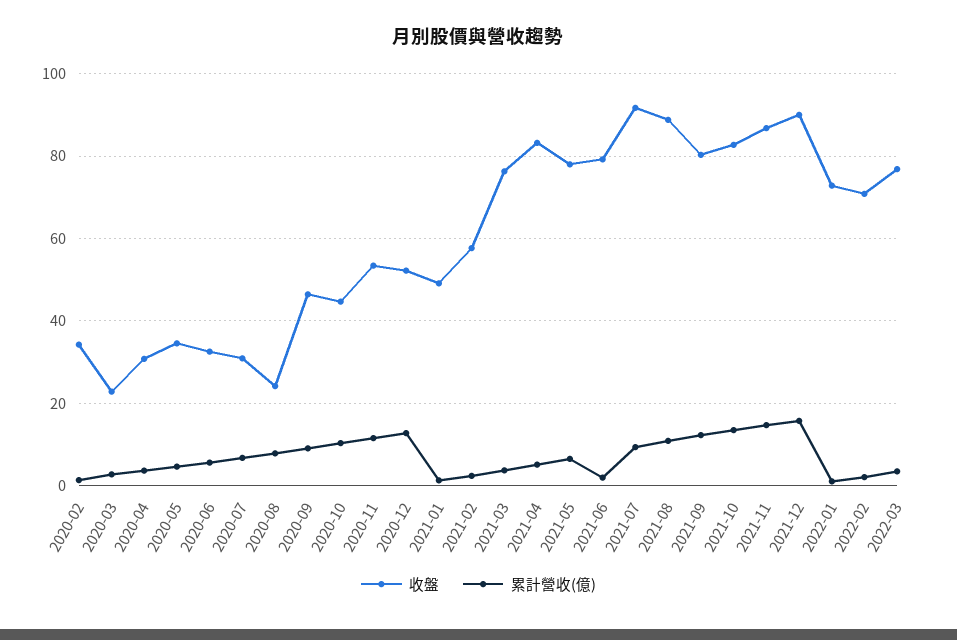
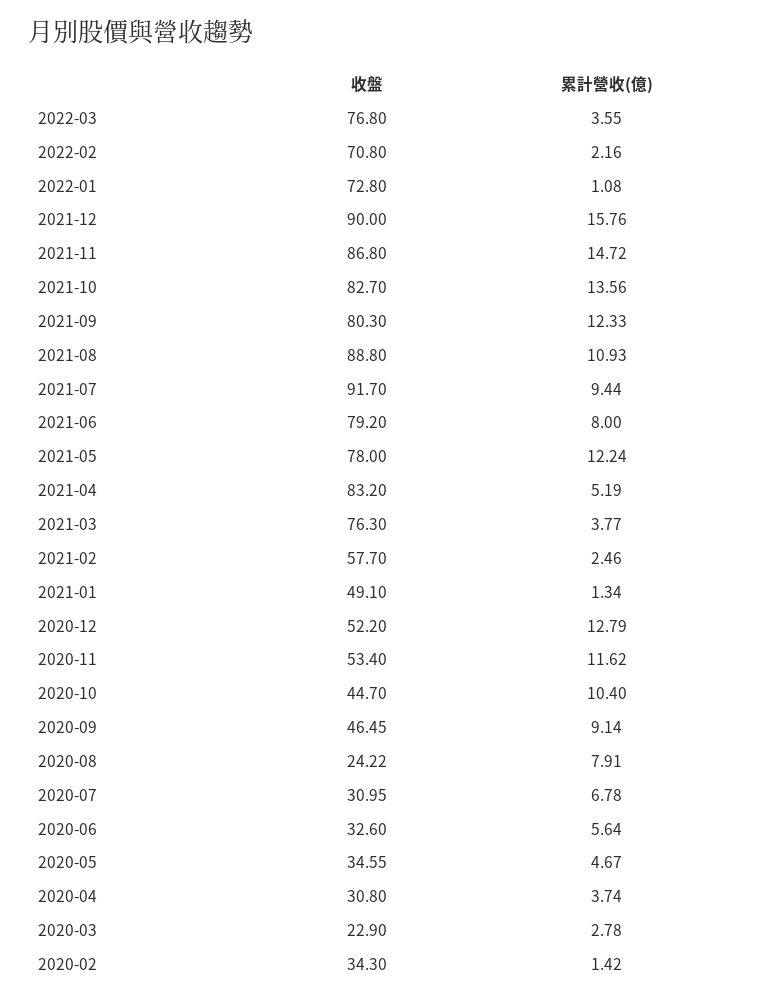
累計營收(億), 2021-05: 6 -> 12.24
累計營收(億), 2021-06: 2 -> 8

